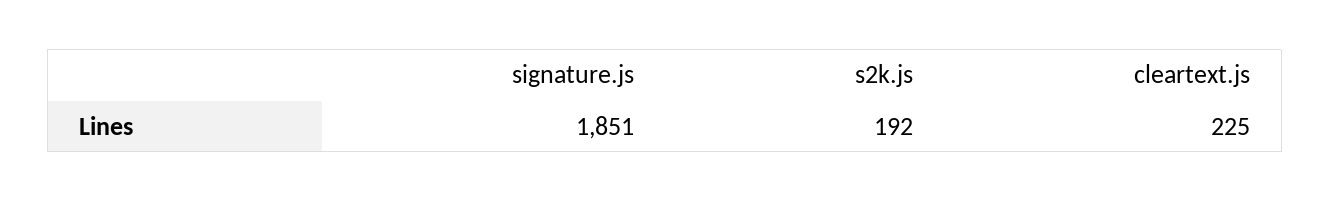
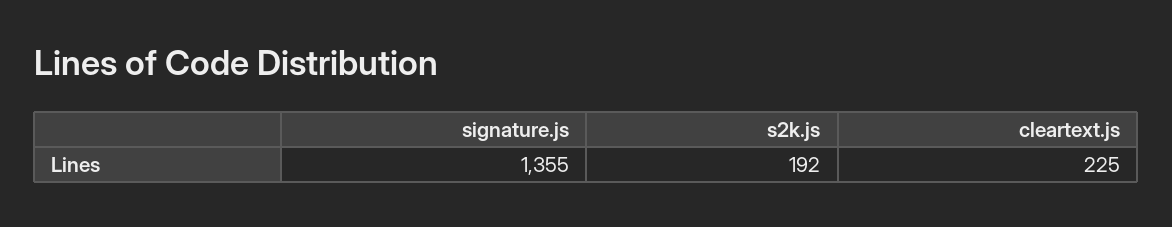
signature.js: 1851 -> 1355

